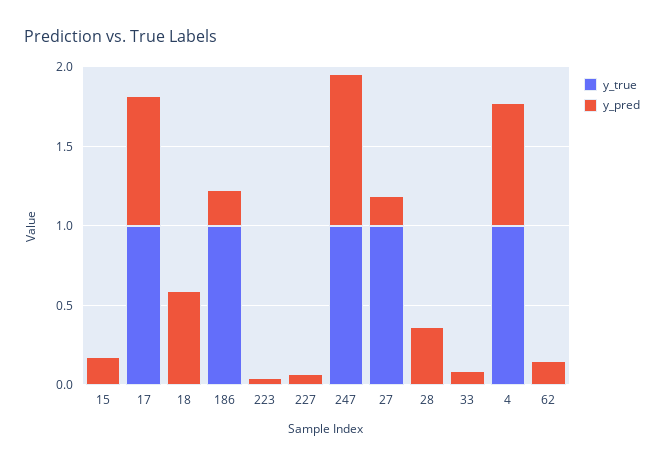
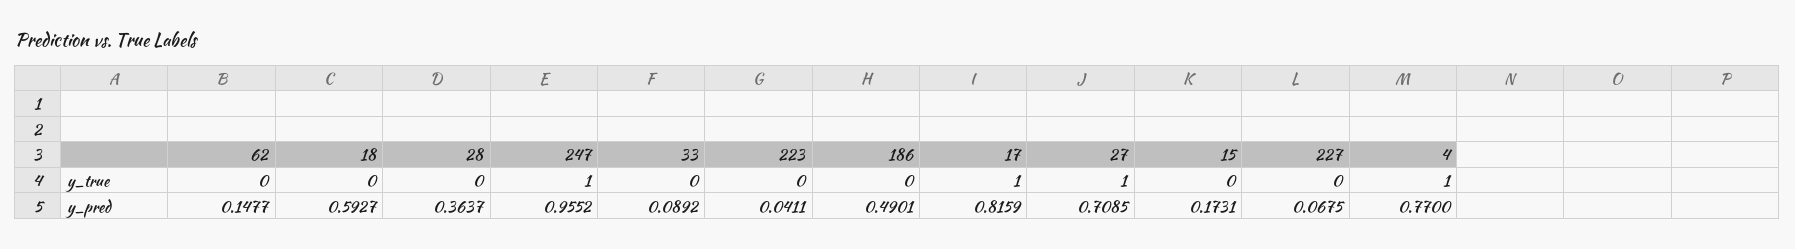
y_true, 186: 1 -> 0
y_pred, 186: 0.2 -> 0.4901
y_pred, 27: 0.2 -> 0.7085

